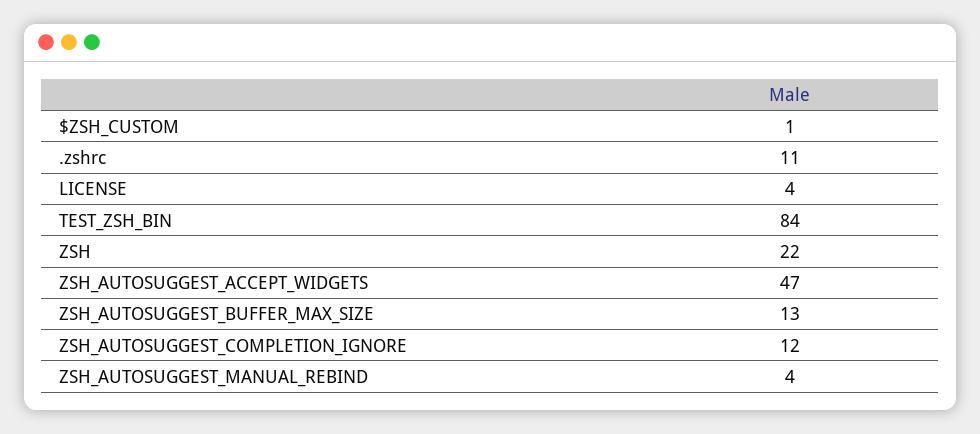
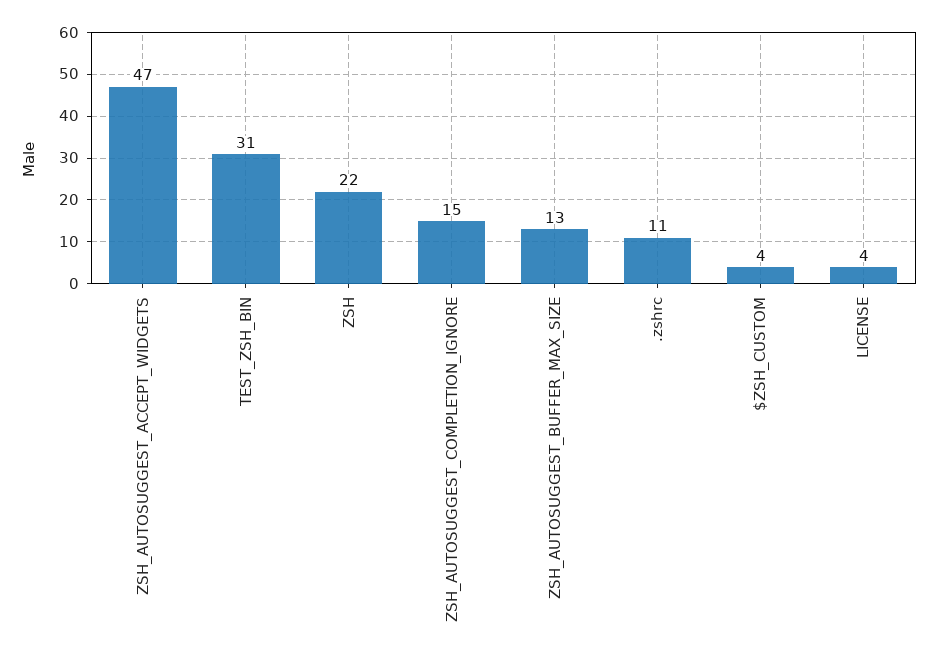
$ZSH_CUSTOM: 1 -> 4
TEST_ZSH_BIN: 84 -> 31
ZSH_AUTOSUGGEST_COMPLETION_IGNORE: 12 -> 15
ZSH_AUTOSUGGEST_MANUAL_REBIND: 4 -> none

